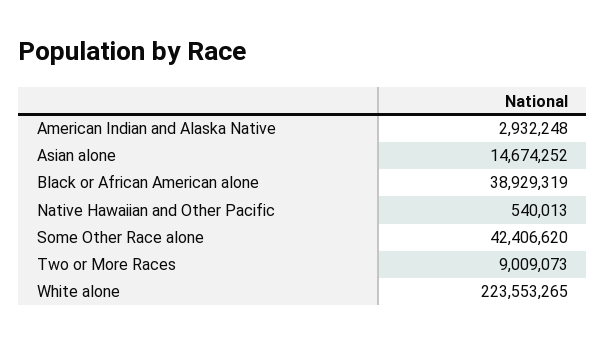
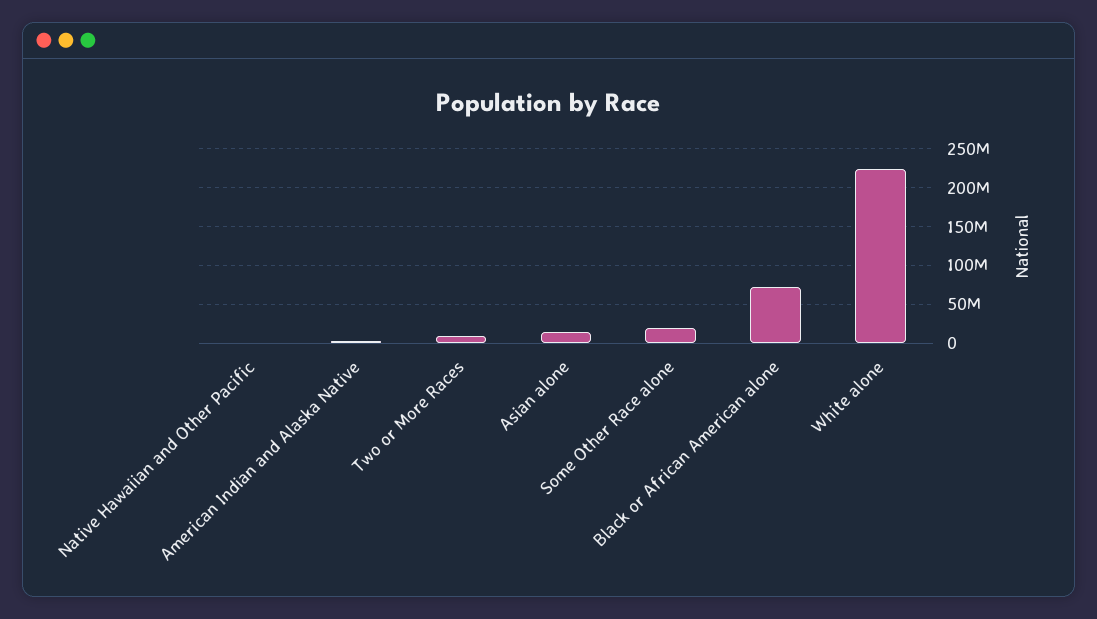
Black or African American alone: 38929319 -> 70000000
Some Other Race alone: 42406620 -> 20000000

